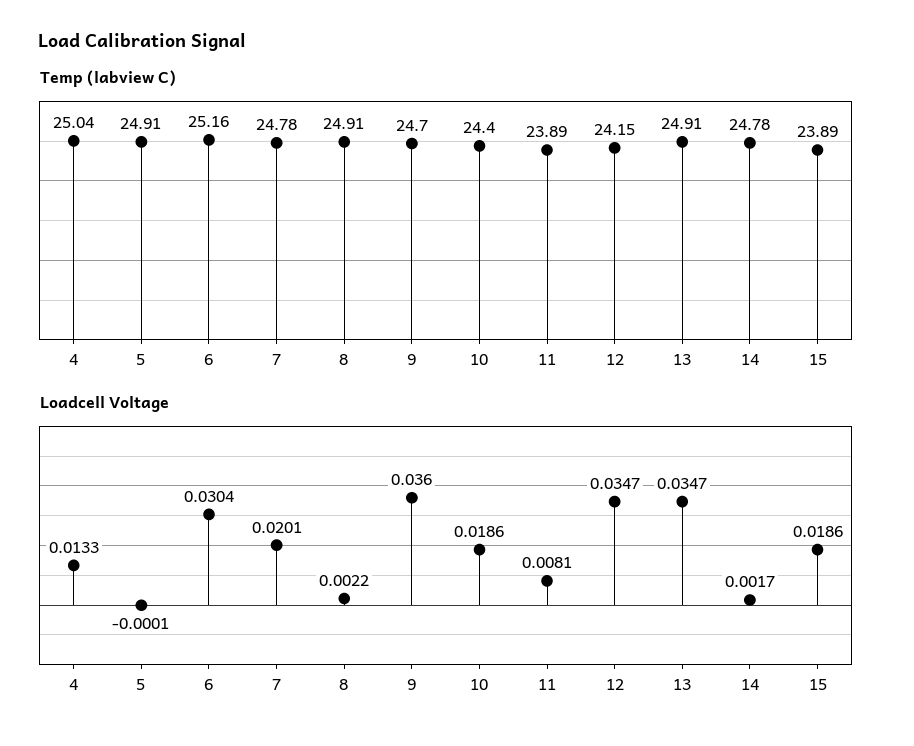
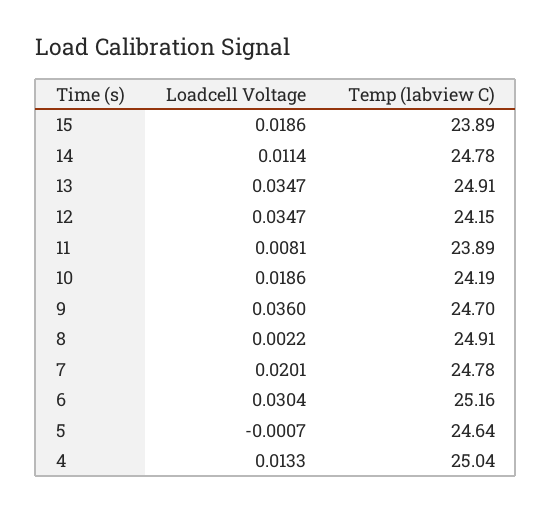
Temp (labview C), 5: 24.91 -> 24.64
Temp (labview C), 10: 24.4 -> 24.19
Loadcell Voltage, 5: -0.0001 -> -0.0007
Loadcell Voltage, 14: 0.0017 -> 0.0114

